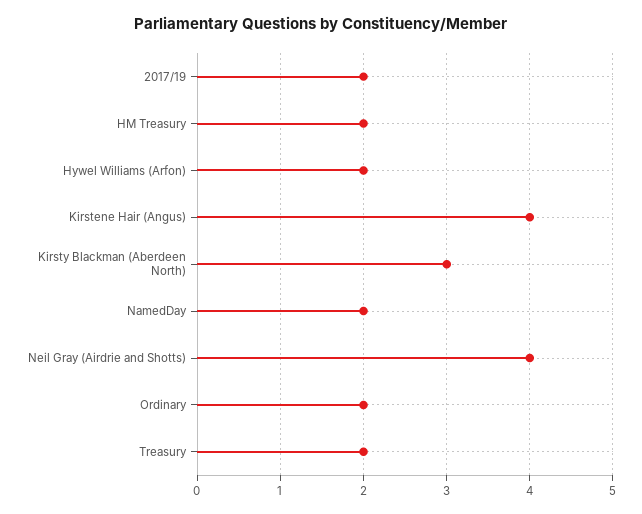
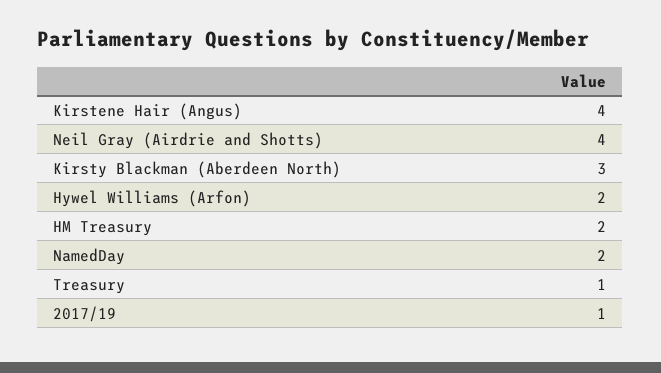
2017/19: 2 -> 1
Ordinary: 2 -> none
Treasury: 2 -> 1

